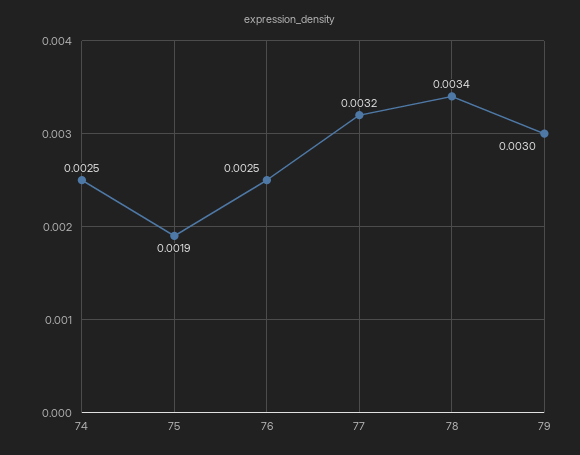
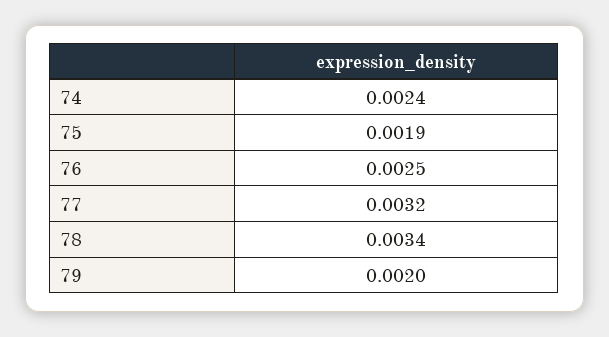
74: 0.0025 -> 0.0024
79: 0.003 -> 0.002

